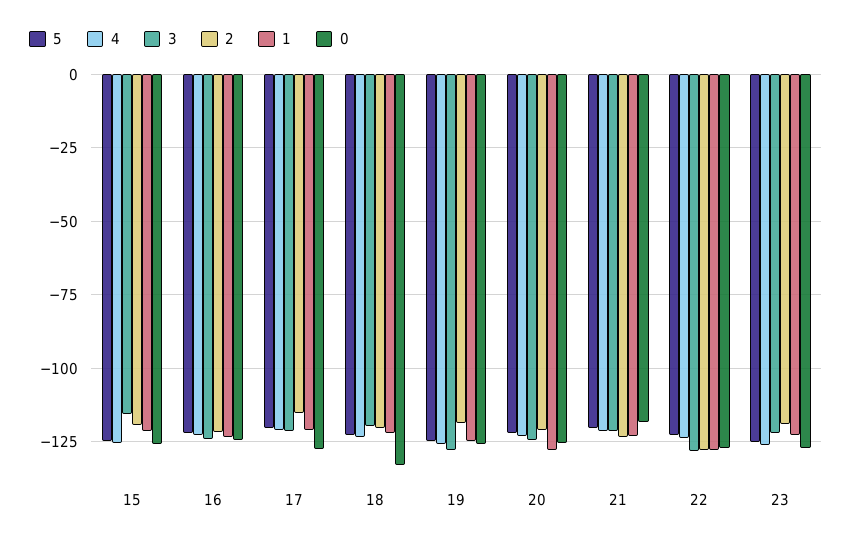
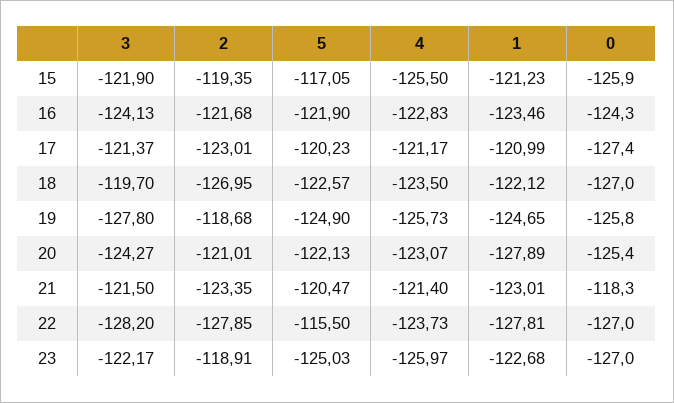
5, 15: -125 -> -117.05
3, 15: -115 -> -121.9
2, 17: -115 -> -123.01
2, 18: -120 -> -126.95
0, 18: -132.5 -> -127
5, 22: -122.5 -> -115.5

